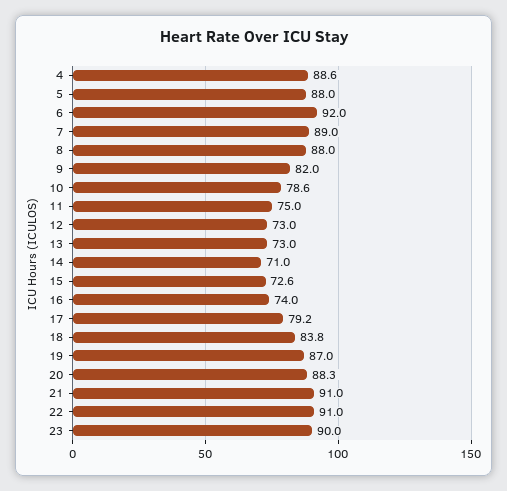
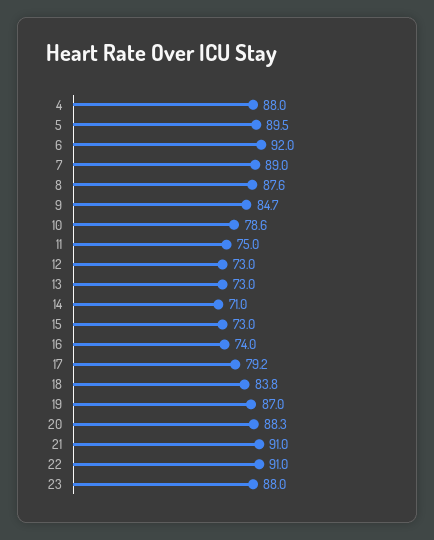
4: 88.6 -> 88
5: 88 -> 89.5
8: 88 -> 87.6
9: 82 -> 84.7
15: 72.6 -> 73
23: 90 -> 88

